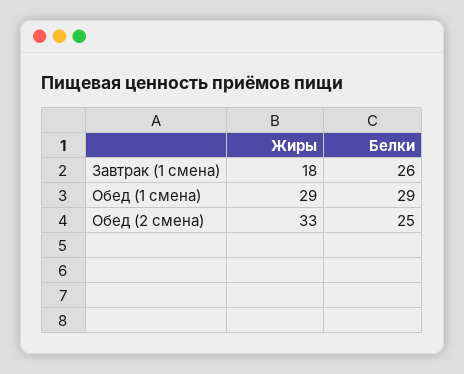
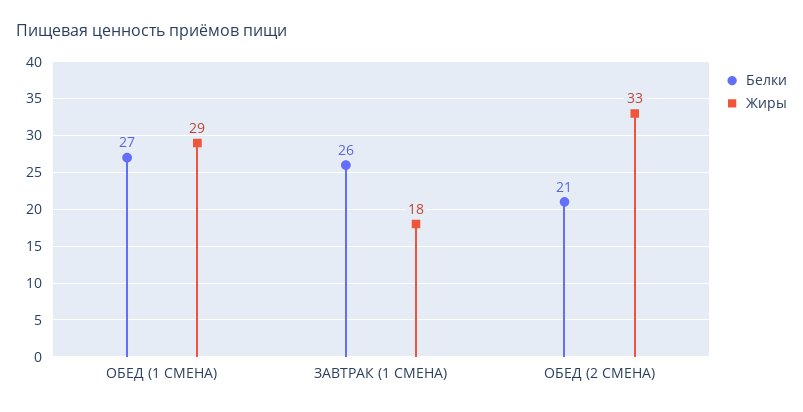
Белки, Обед (1 смена): 29 -> 27
Белки, Обед (2 смена): 25 -> 21

